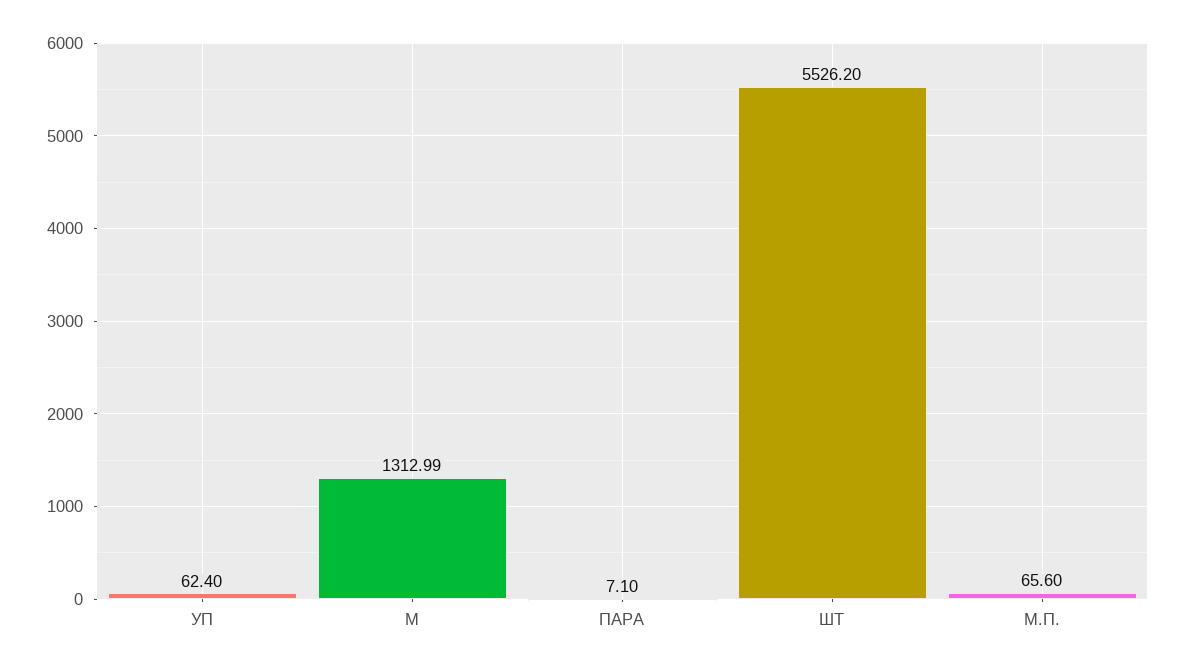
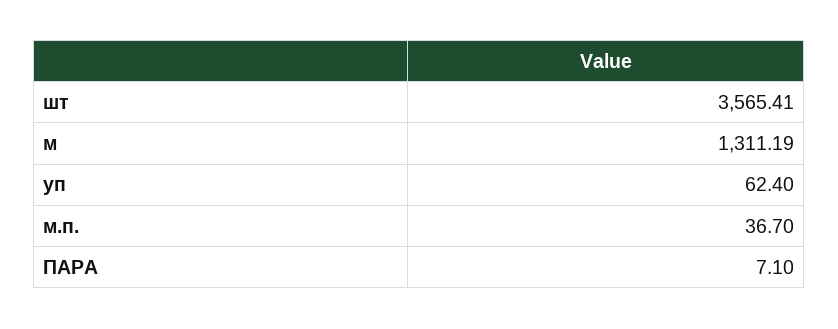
М: 1312.99 -> 1311.19
ШТ: 5526.2 -> 3565.41
М.П.: 65.6 -> 36.7

